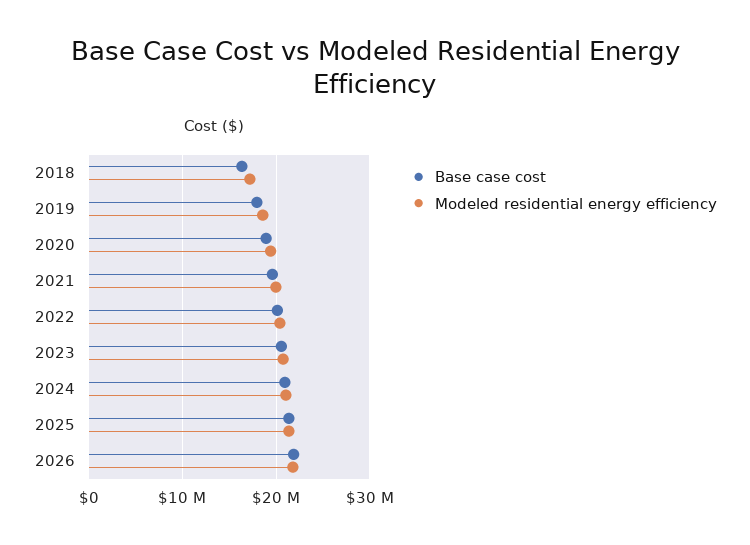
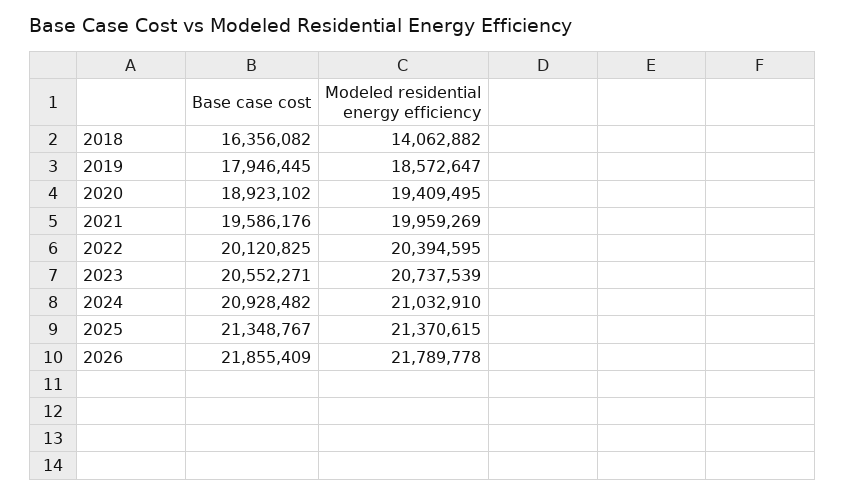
Modeled residential energy efficiency, 2018: 17000000 -> 14062882

